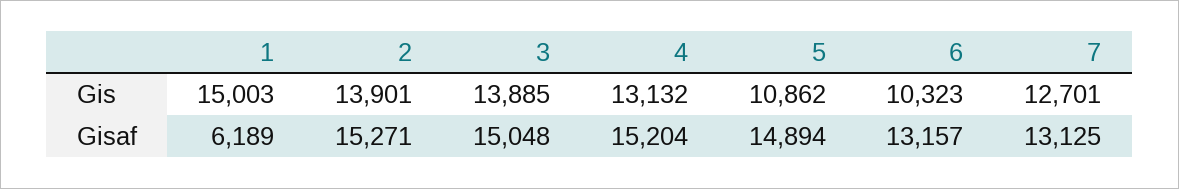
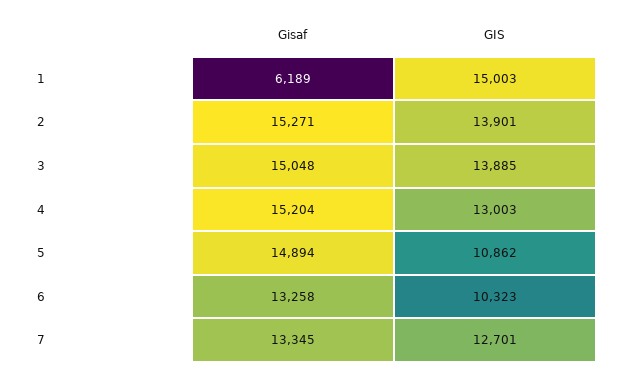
4, Gis: 13132 -> 13003
6, Gisaf: 13157 -> 13258
7, Gisaf: 13125 -> 13345

